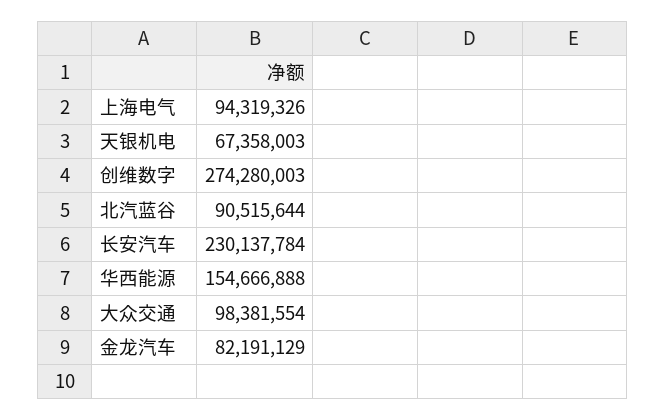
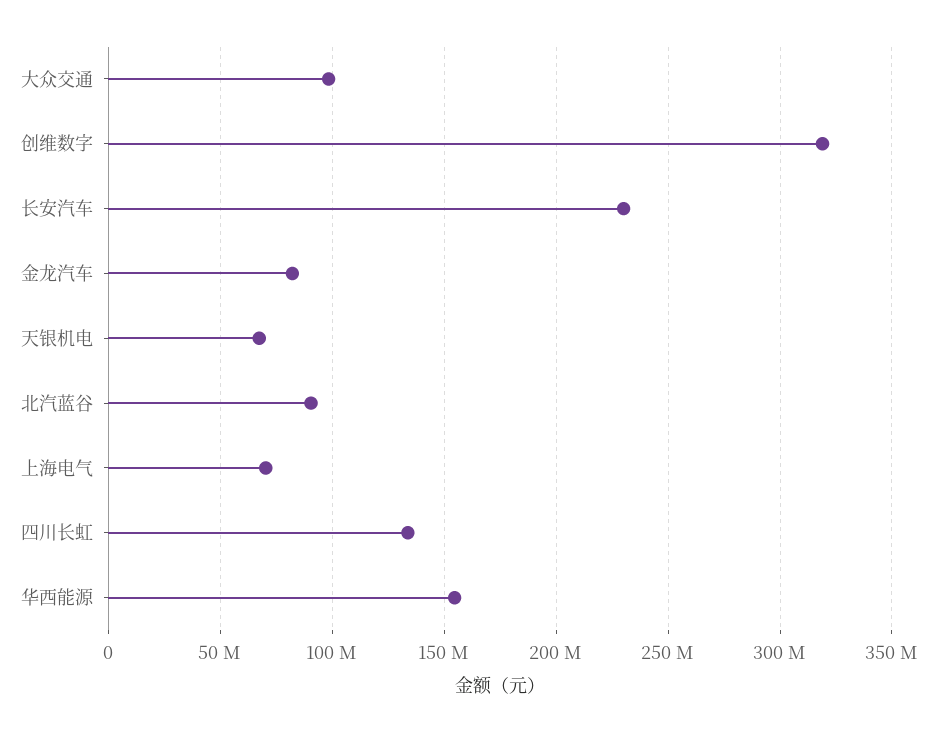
上海电气: 94319326 -> 70000000
创维数字: 274280003 -> 320000000
四川长虹: none -> 135000000

